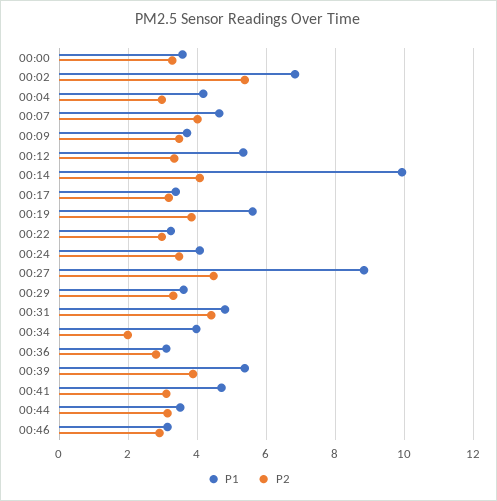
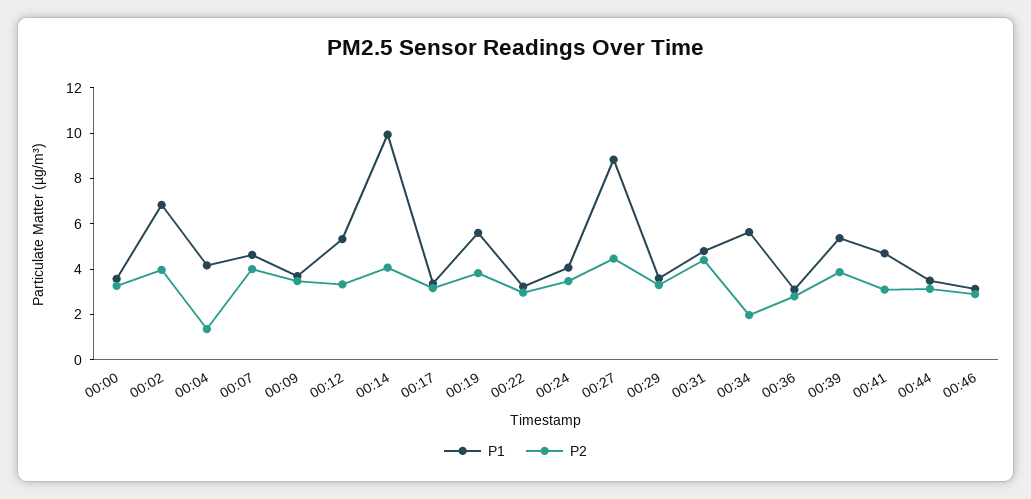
P2, 00:02: 5.4 -> 4
P2, 00:04: 3 -> 1.5
P1, 00:34: 4 -> 5.5

